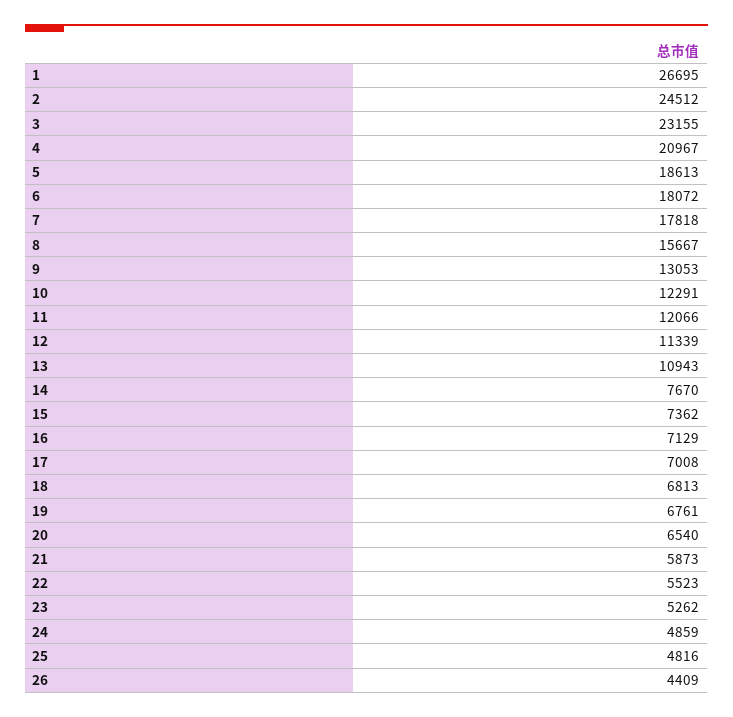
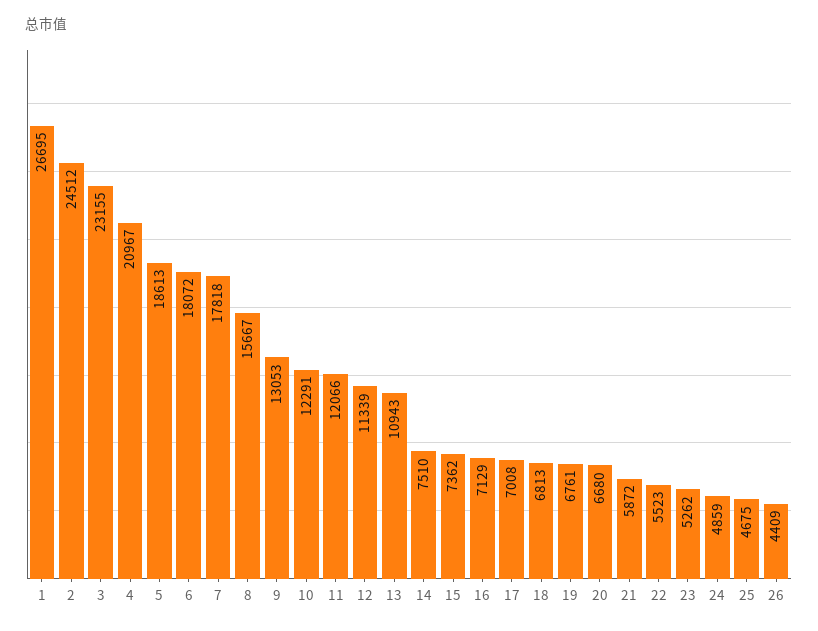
14: 7670 -> 7510
20: 6540 -> 6680
21: 5873 -> 5872
25: 4816 -> 4675

